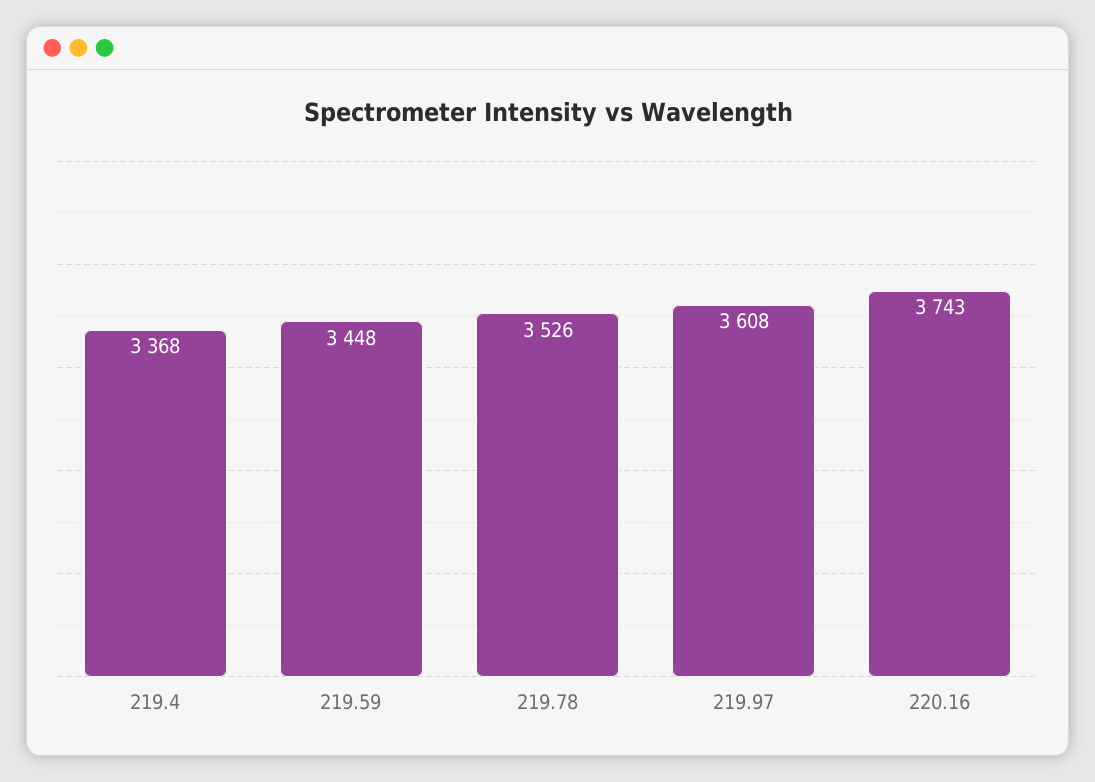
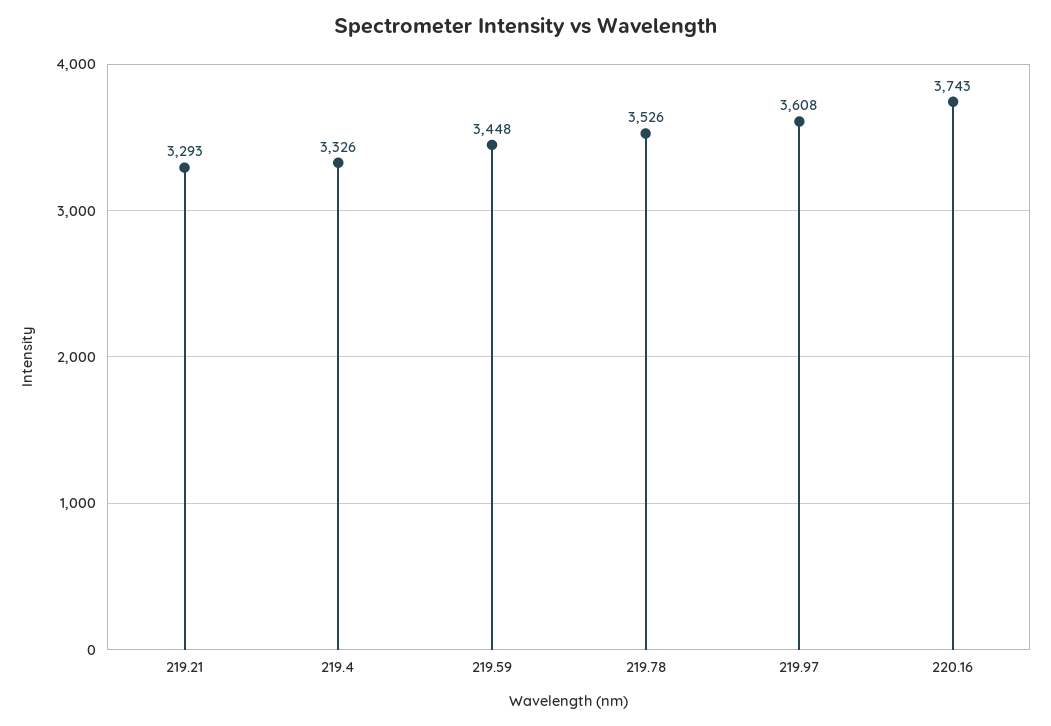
219.4: 3368 -> 3326
219.21: none -> 3293

